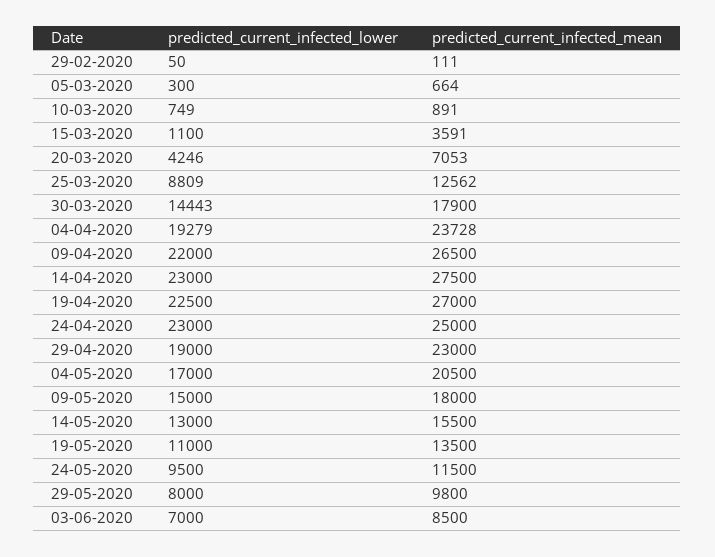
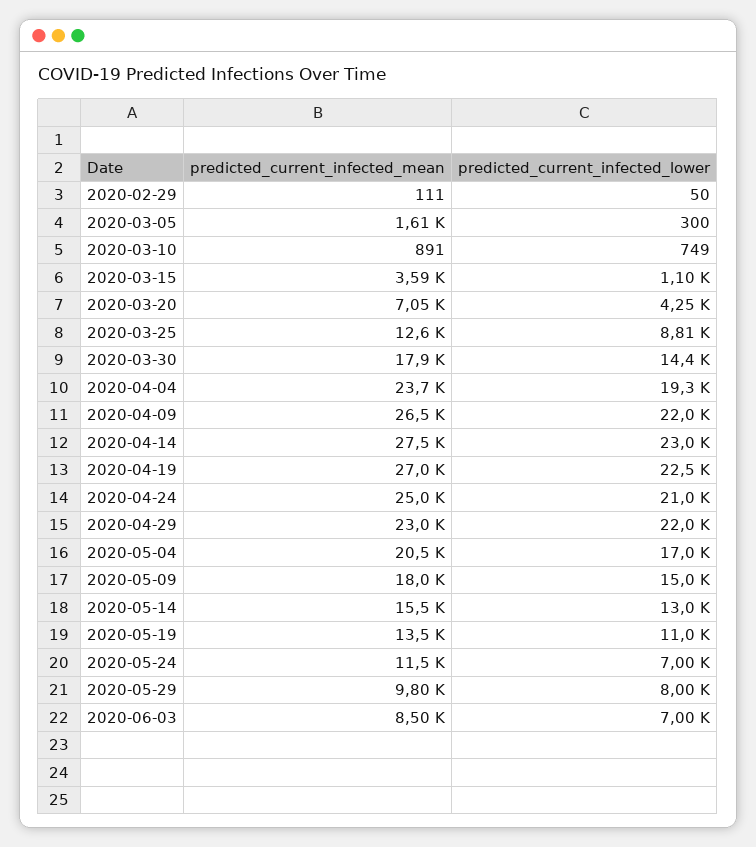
predicted_current_infected_mean, 05-03-2020: 664 -> 1610
predicted_current_infected_lower, 24-04-2020: 23000 -> 21000
predicted_current_infected_lower, 29-04-2020: 19000 -> 22000
predicted_current_infected_lower, 24-05-2020: 9500 -> 7000

